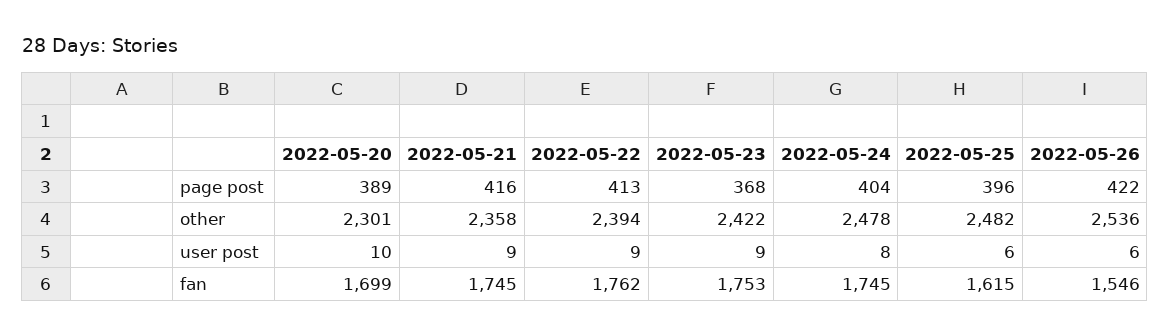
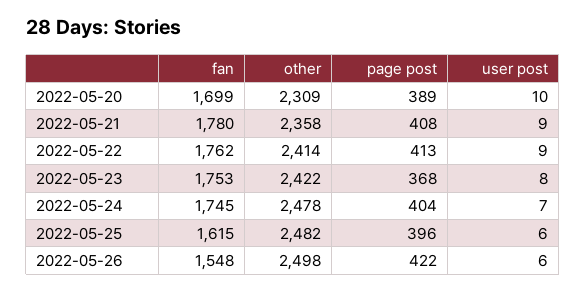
2022-05-21, page post: 416 -> 408
2022-05-20, other: 2301 -> 2309
2022-05-22, other: 2394 -> 2414
2022-05-26, other: 2536 -> 2498
2022-05-23, user post: 9 -> 8
2022-05-24, user post: 8 -> 7
2022-05-21, fan: 1745 -> 1780
2022-05-26, fan: 1546 -> 1548

